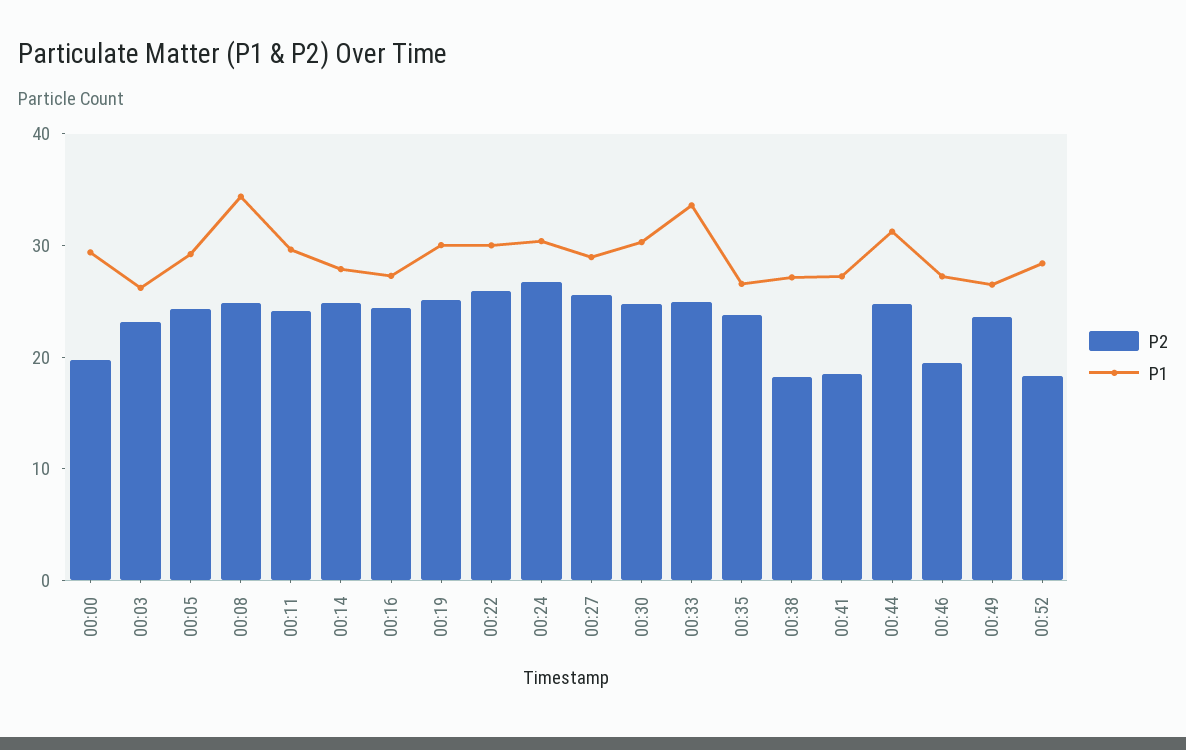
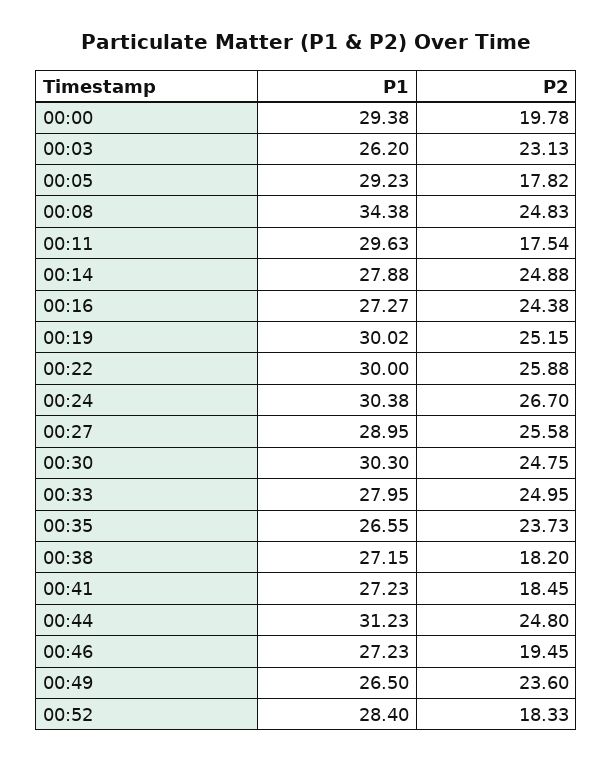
P2, 00:05: 24 -> 17.82
P2, 00:11: 24 -> 17.54
P1, 00:33: 34 -> 27.95

